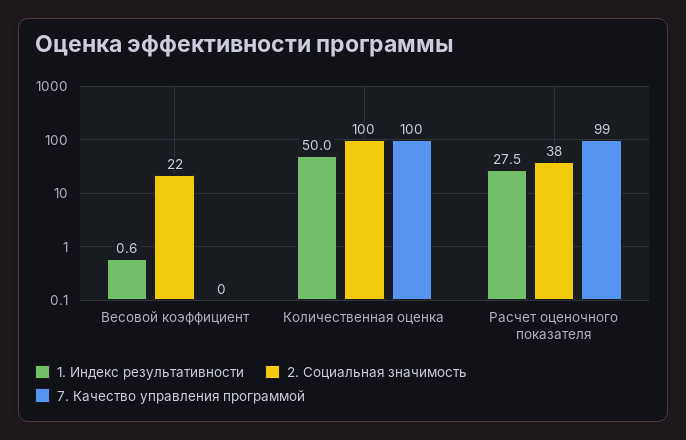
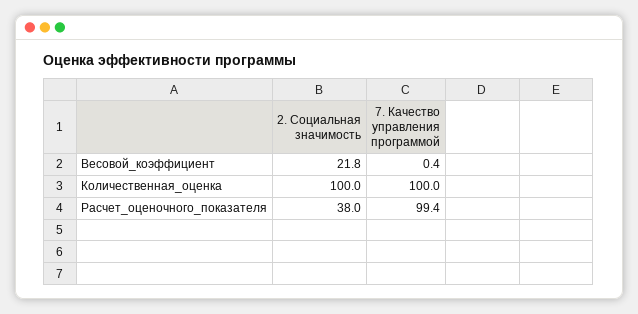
1. Индекс результативности, Весовой коэффициент: 0.6 -> none
1. Индекс результативности, Количественная оценка: 50 -> none
1. Индекс результативности, Расчет оценочного показателя: 27.5 -> none

